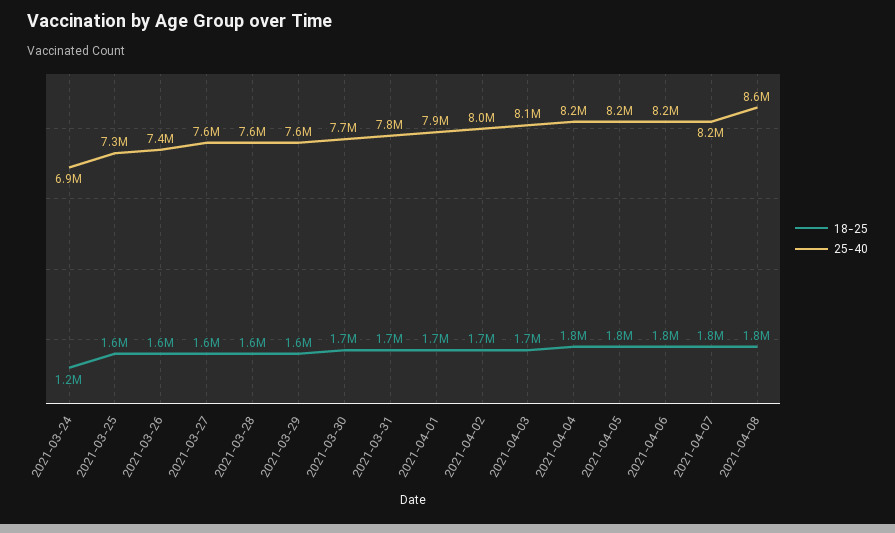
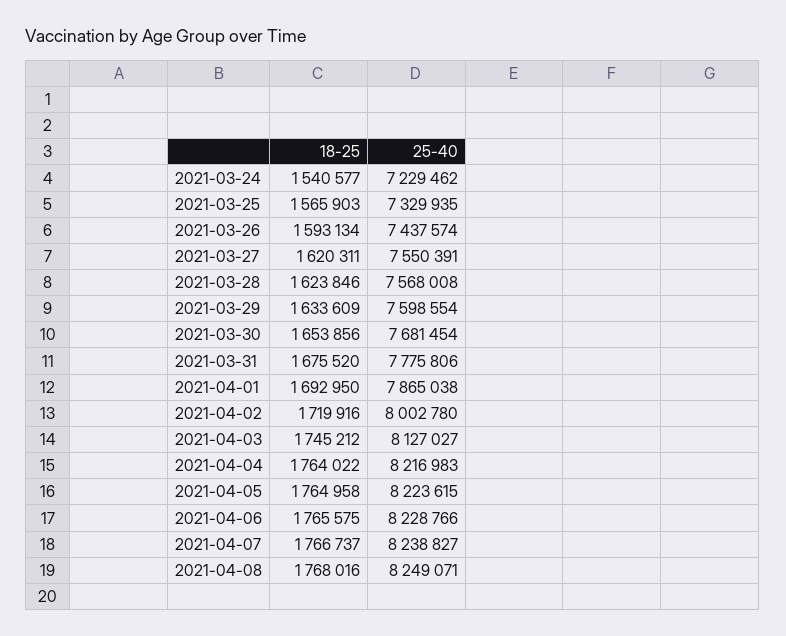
18-25, 2021-03-24: 1200000 -> 1540577
25-40, 2021-03-24: 6900000 -> 7229462
25-40, 2021-04-08: 8600000 -> 8249071

